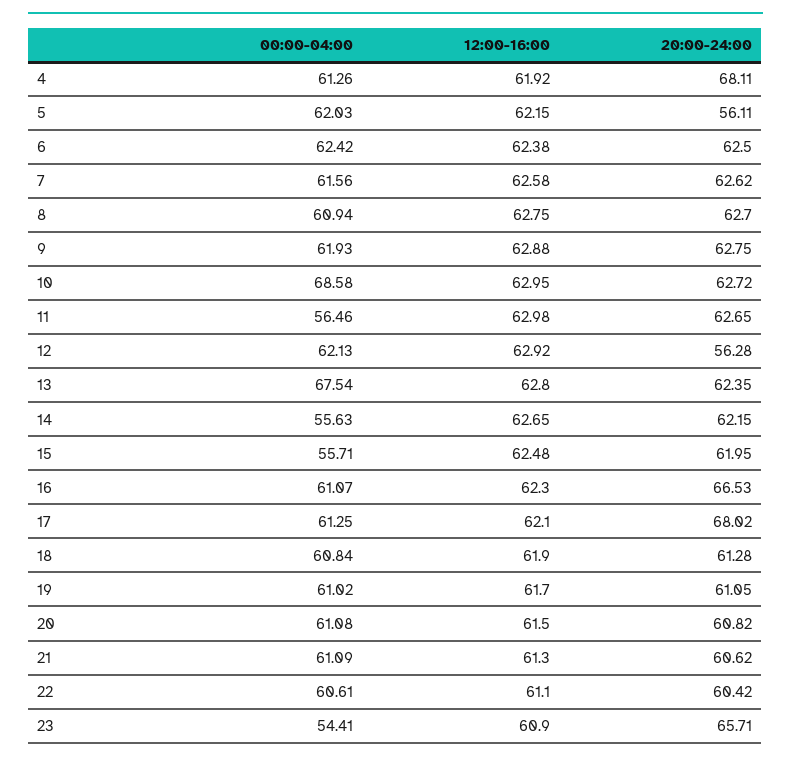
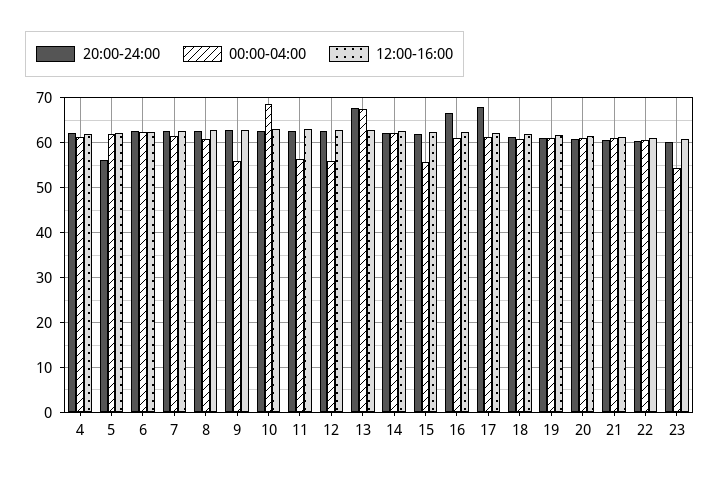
20:00-24:00, 4: 68.11 -> 62
00:00-04:00, 9: 61.93 -> 56
00:00-04:00, 12: 62.13 -> 56
20:00-24:00, 12: 56.28 -> 62
20:00-24:00, 13: 62.35 -> 68
00:00-04:00, 14: 55.63 -> 62
20:00-24:00, 23: 65.71 -> 60

